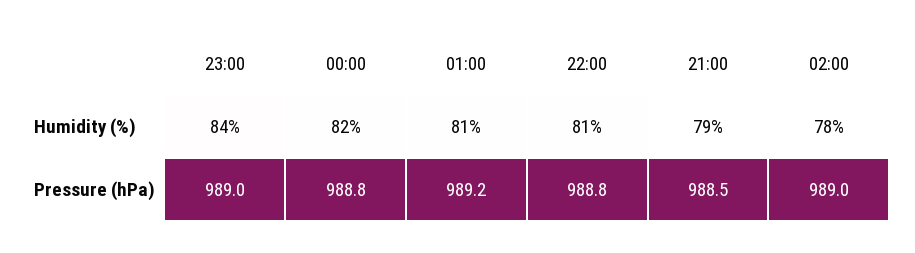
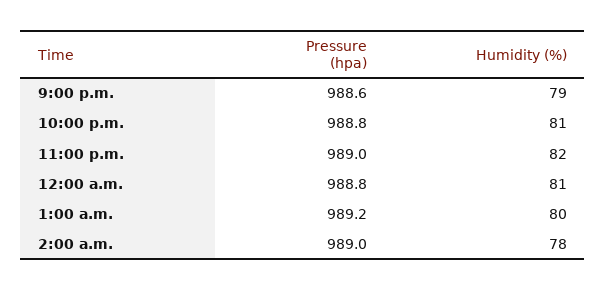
23:00, Humidity (%): 84 -> 82
00:00, Humidity (%): 82 -> 81
01:00, Humidity (%): 81 -> 80
21:00, Pressure (hPa): 988.5 -> 988.6

